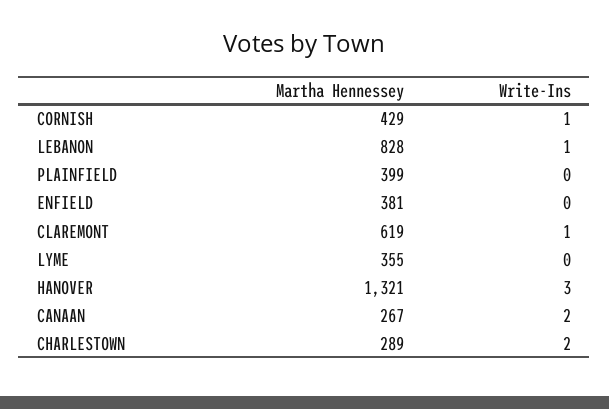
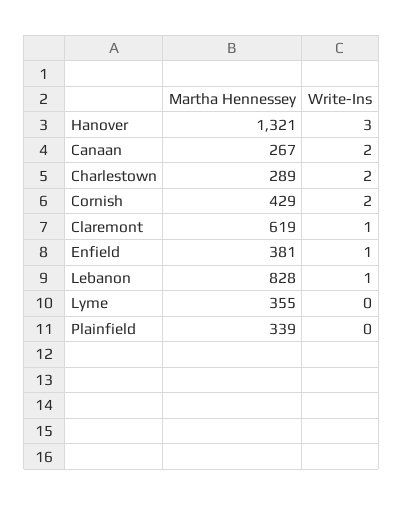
Write-Ins, CORNISH: 1 -> 2
Martha Hennessey, PLAINFIELD: 399 -> 339
Write-Ins, ENFIELD: 0 -> 1

